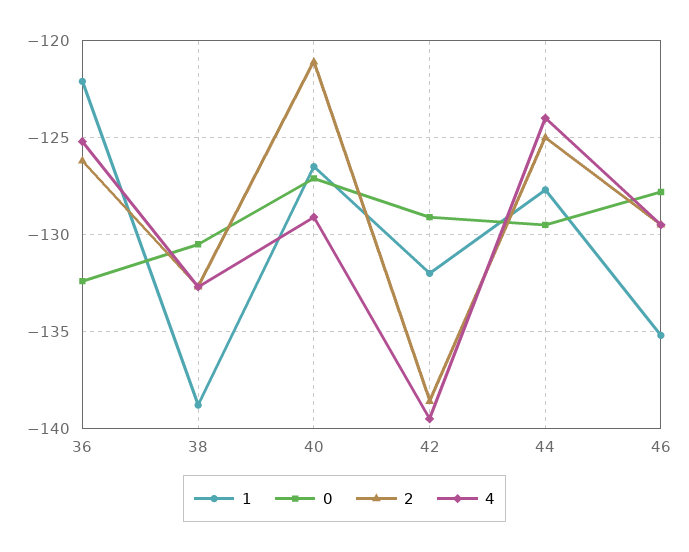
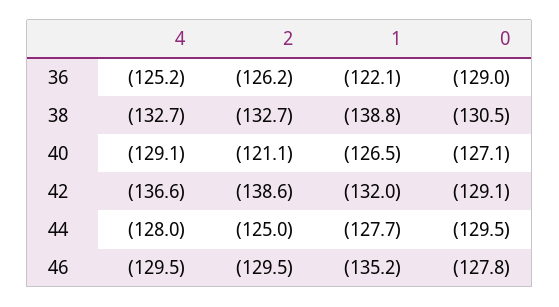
0, 36: -132.5 -> -129
4, 42: -139.5 -> -136.6
4, 44: -124 -> -128

